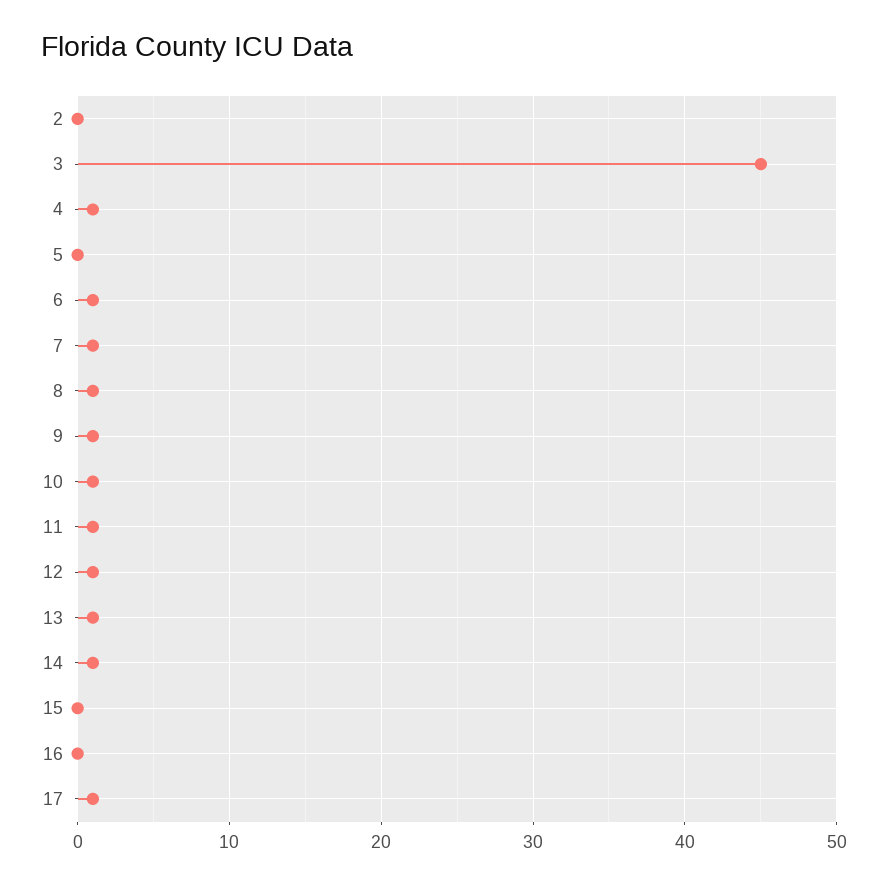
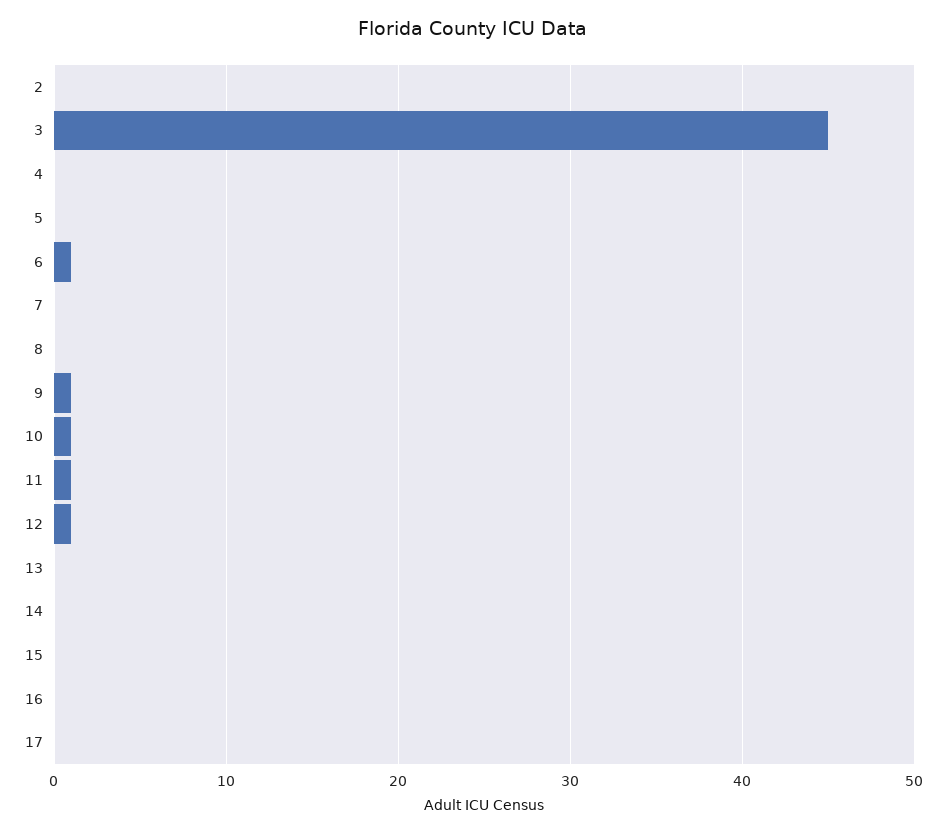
4: 1 -> 0
7: 1 -> 0
8: 1 -> 0
13: 1 -> 0
14: 1 -> 0
17: 1 -> 0

